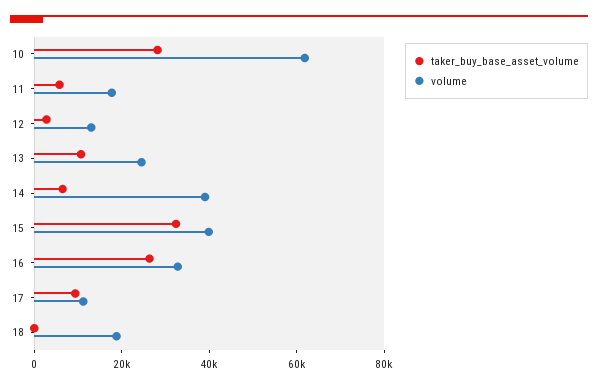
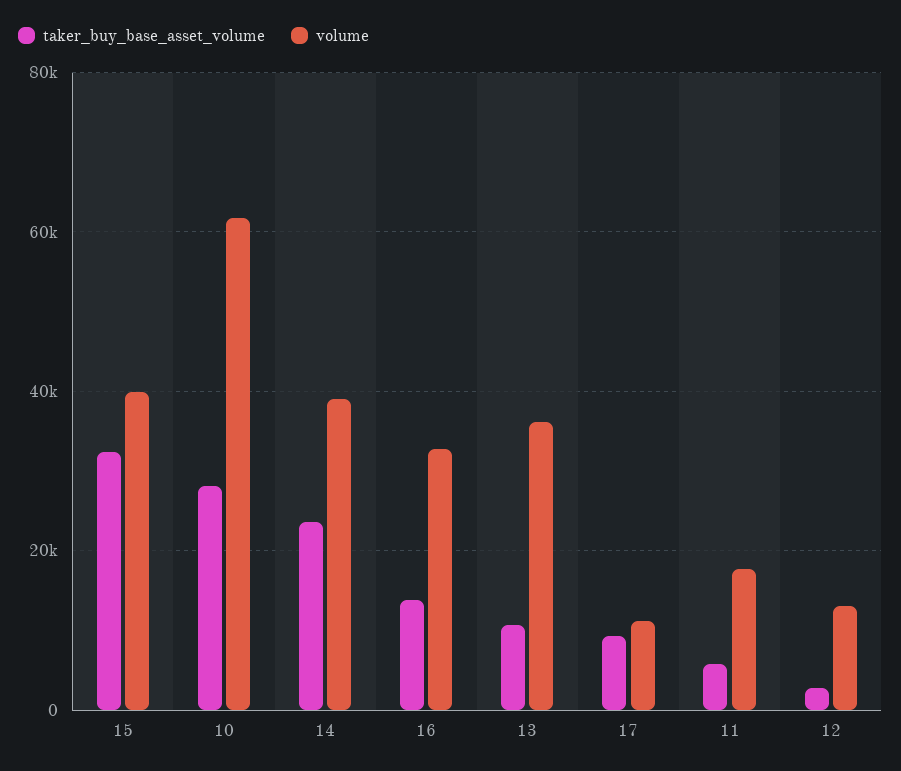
volume, 13: 25000 -> 36000
taker_buy_base_asset_volume, 14: 5000 -> 24000
taker_buy_base_asset_volume, 16: 25000 -> 14000
taker_buy_base_asset_volume, 18: 0 -> none
volume, 18: 20000 -> none

